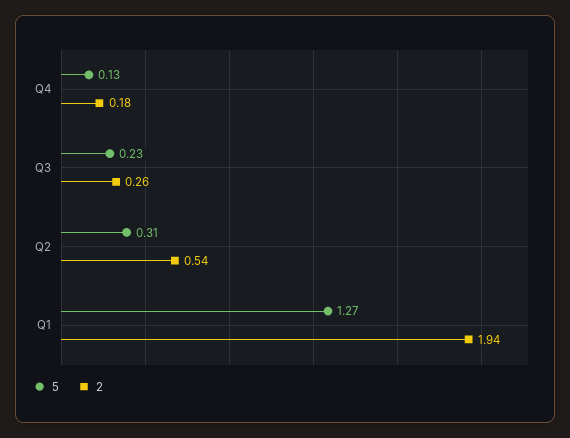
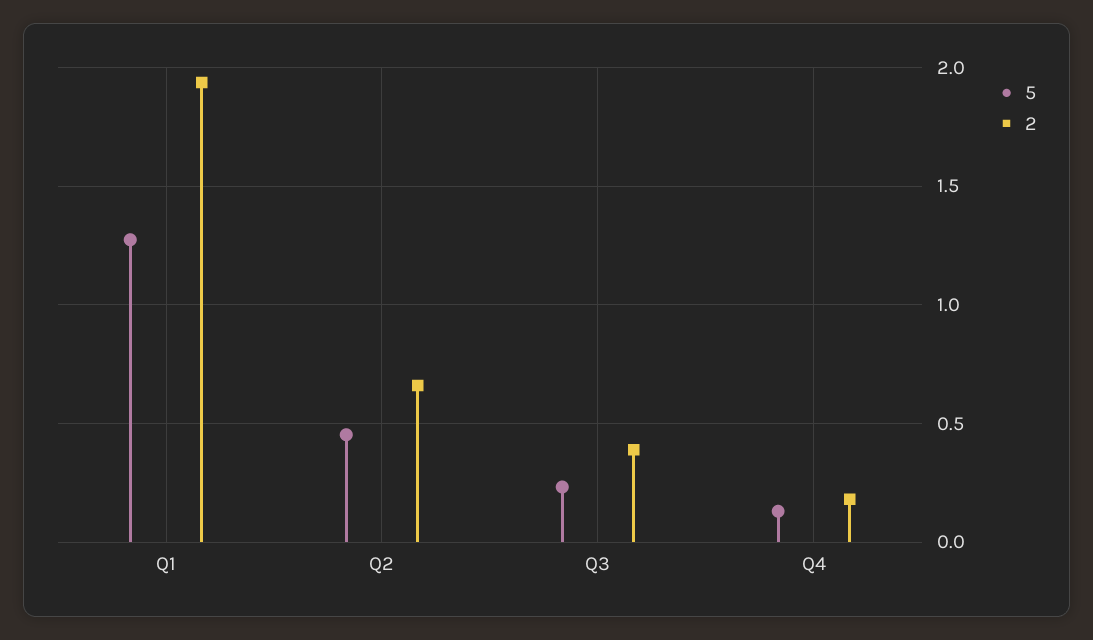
2, Q3: 0.26 -> 0.4
5, Q2: 0.31 -> 0.45
2, Q2: 0.54 -> 0.65

